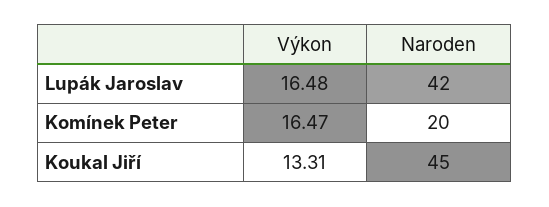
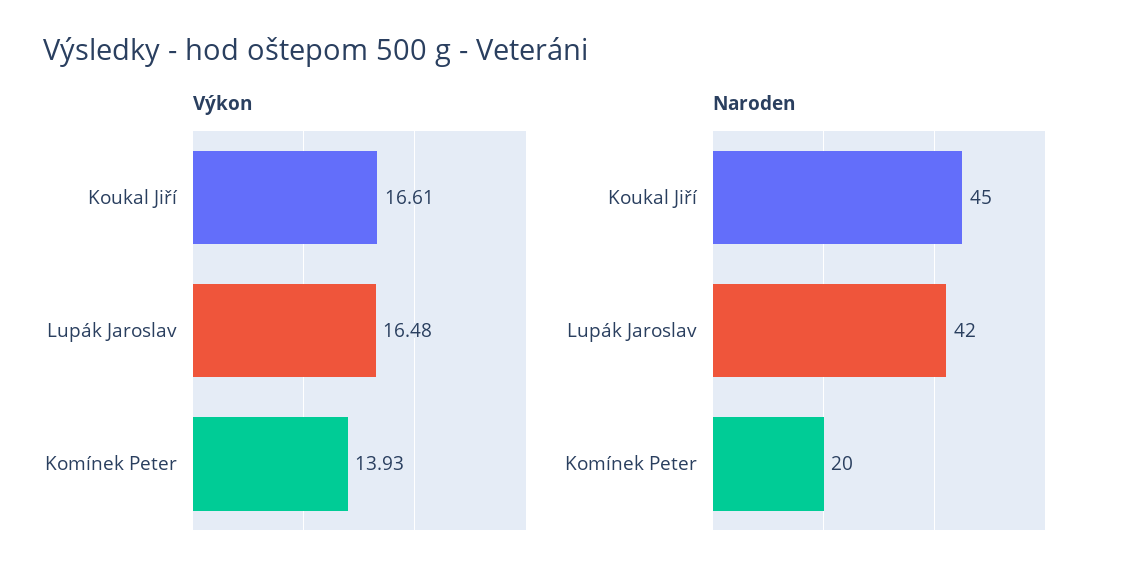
Výkon, Komínek Peter: 16.47 -> 13.93
Výkon, Koukal Jiří: 13.31 -> 16.61

